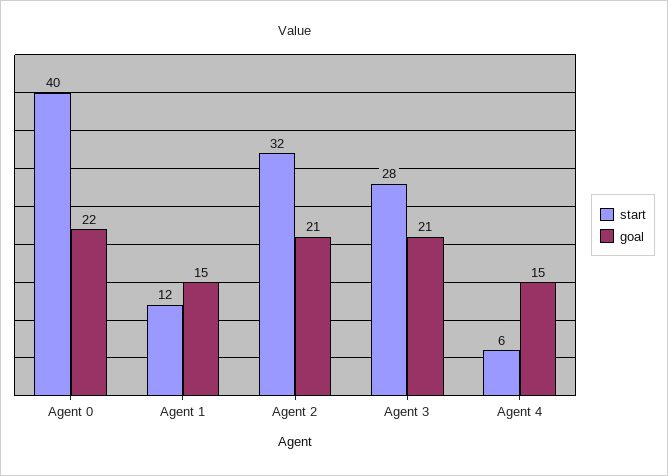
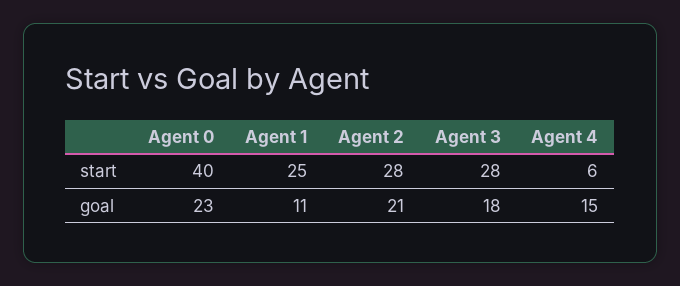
goal, Agent 0: 22 -> 23
start, Agent 1: 12 -> 25
goal, Agent 1: 15 -> 11
start, Agent 2: 32 -> 28
goal, Agent 3: 21 -> 18

